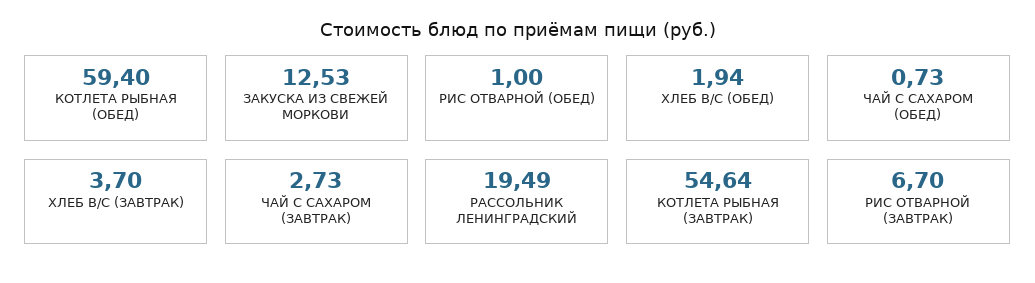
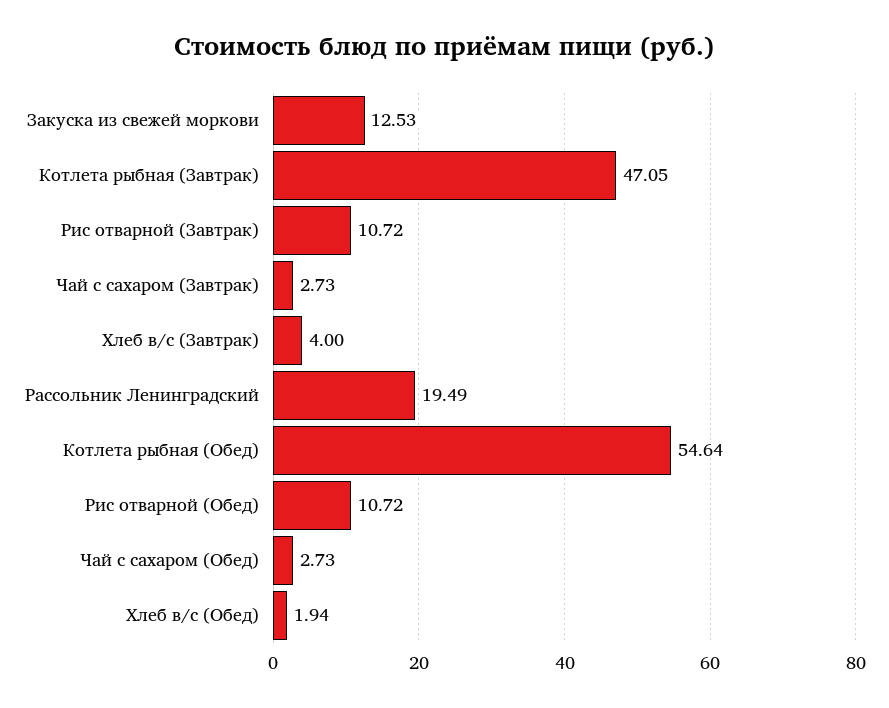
КОТЛЕТА РЫБНАЯ (ОБЕД): 59.4 -> 54.64
РИС ОТВАРНОЙ (ОБЕД): 1 -> 10.72
ЧАЙ С САХАРОМ (ОБЕД): 0.73 -> 2.73
ХЛЕБ В/С (ЗАВТРАК): 3.7 -> 4
КОТЛЕТА РЫБНАЯ (ЗАВТРАК): 54.64 -> 47.05
РИС ОТВАРНОЙ (ЗАВТРАК): 6.7 -> 10.72

